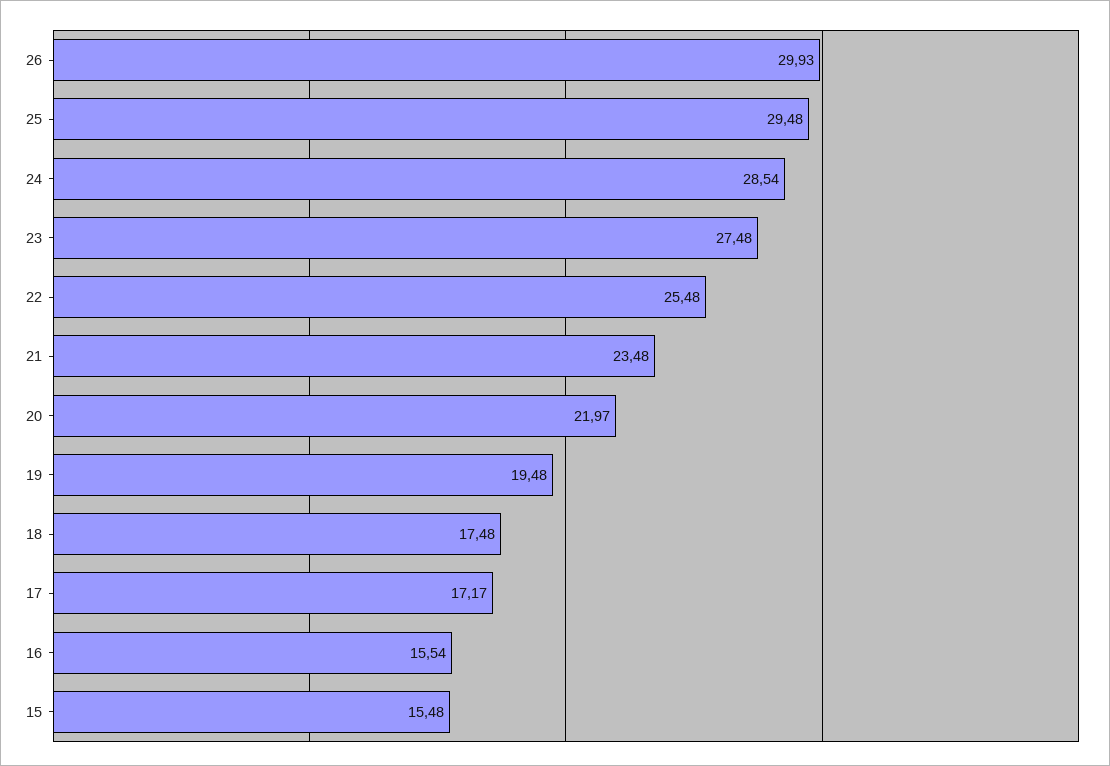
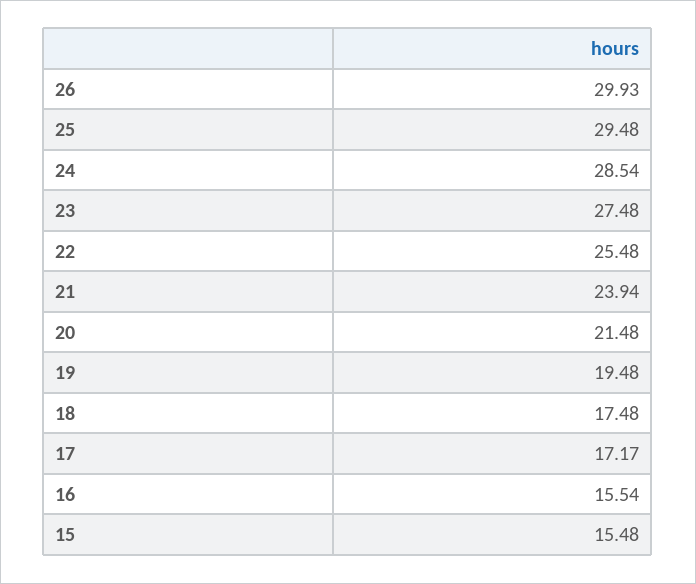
21: 23.48 -> 23.94
20: 21.97 -> 21.48

